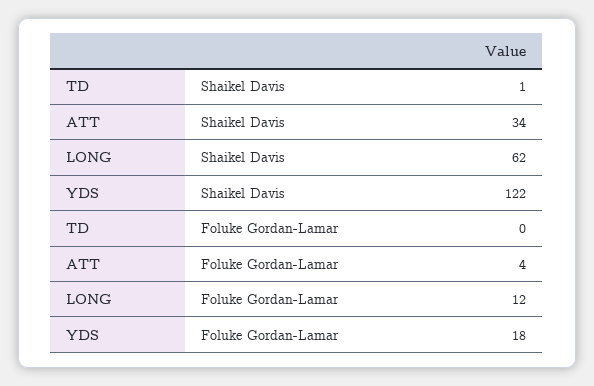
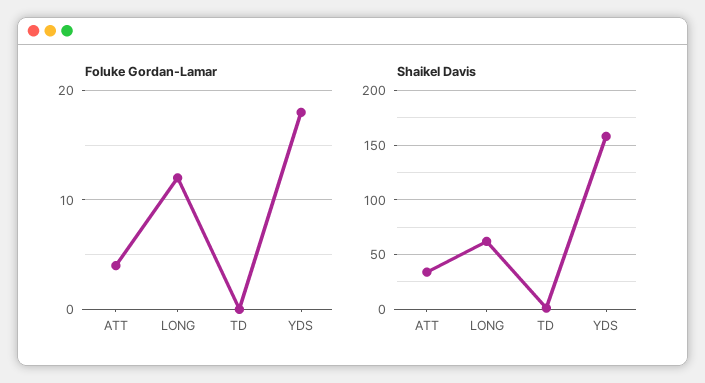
Shaikel Davis, YDS: 122 -> 160

